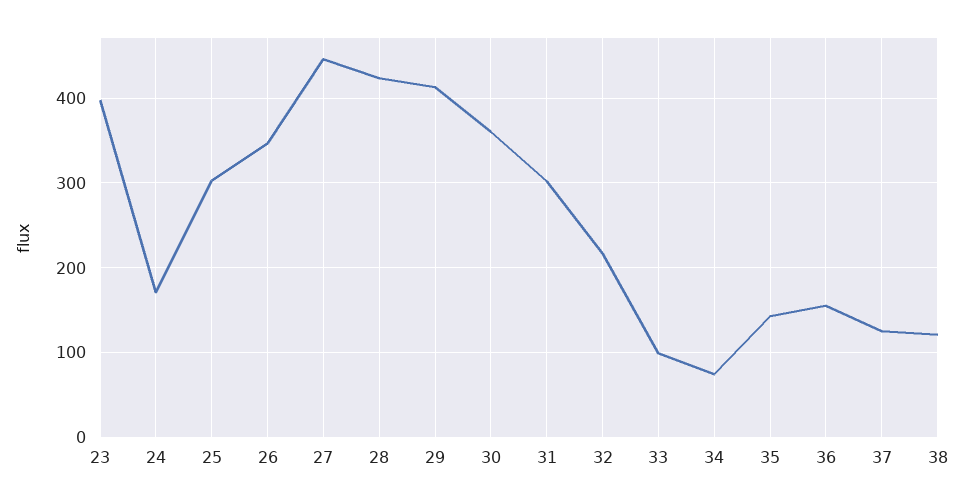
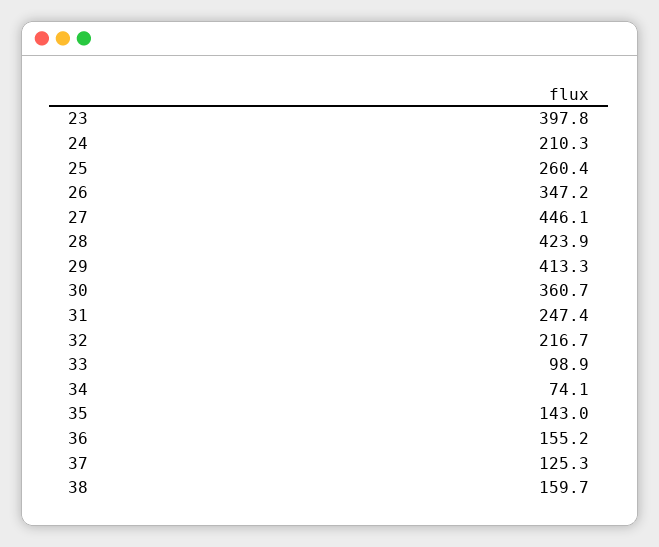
24: 170 -> 210.3
25: 300 -> 260.4
31: 300 -> 247.4
38: 120 -> 159.7

